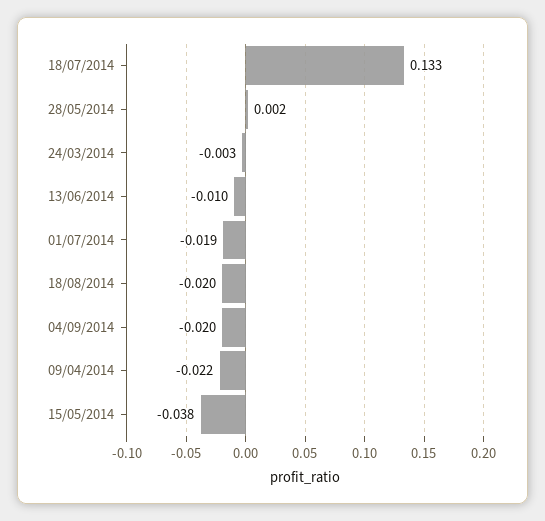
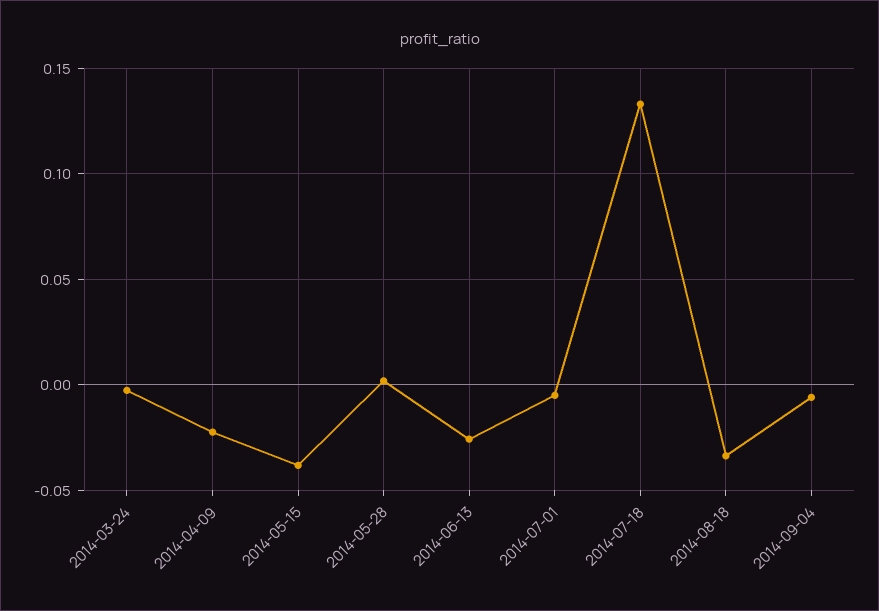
13/06/2014: -0.01 -> -0.025
01/07/2014: -0.019 -> -0.005
18/08/2014: -0.02 -> -0.035
04/09/2014: -0.02 -> -0.005

